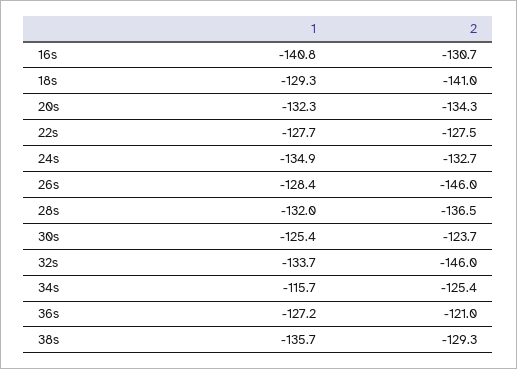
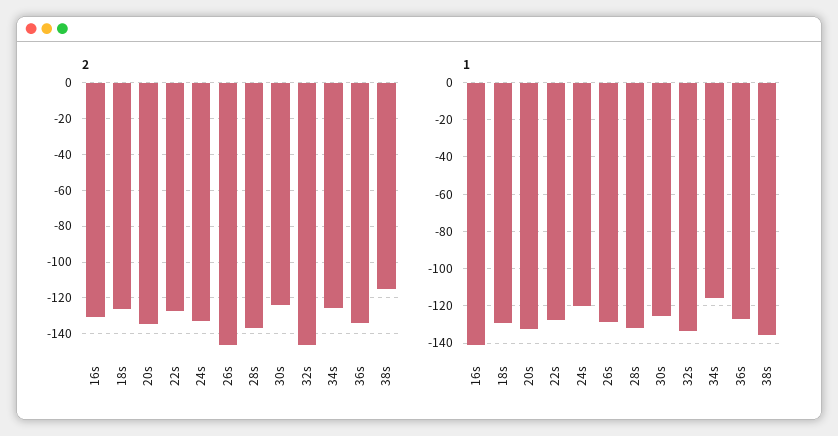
2, 18s: -141 -> -125
1, 24s: -134.9 -> -120
2, 36s: -121 -> -135
2, 38s: -129.3 -> -115

